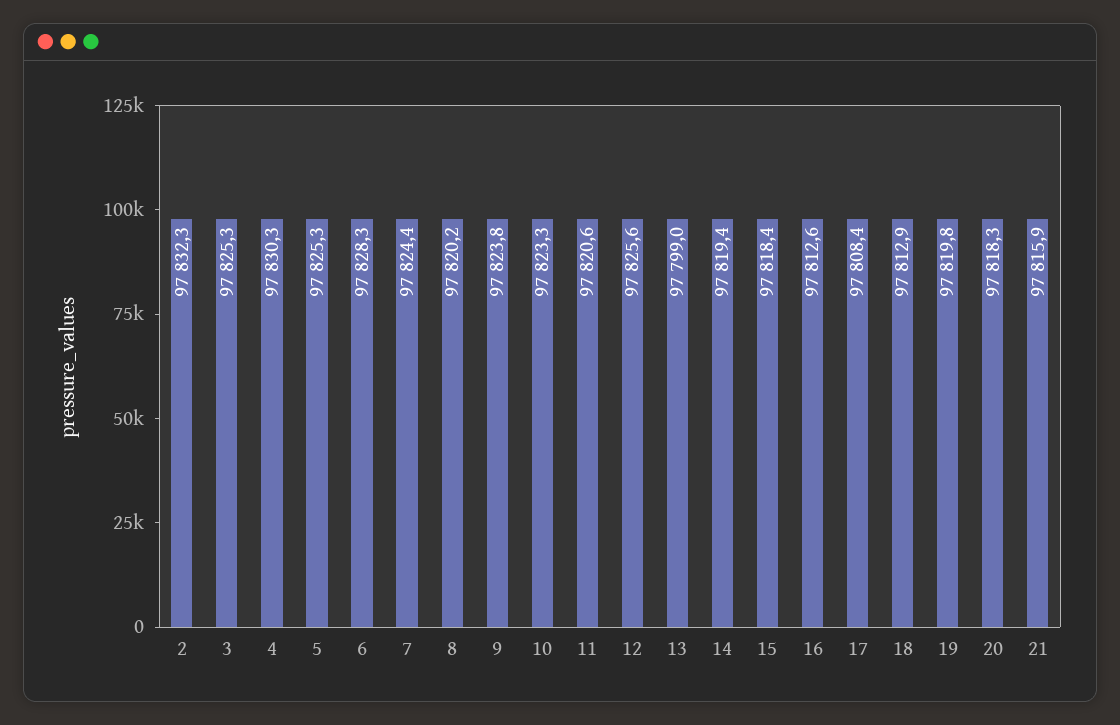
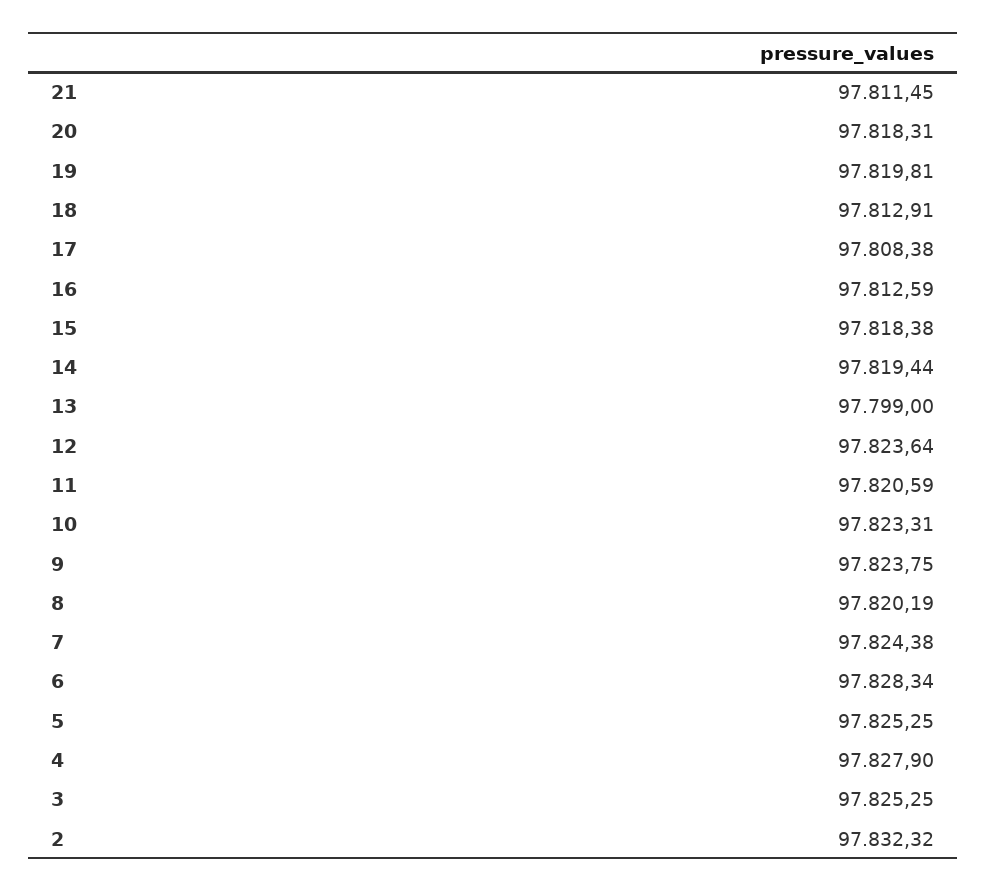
4: 97830.3 -> 97827.9
12: 97825.6 -> 97823.64
21: 97815.9 -> 97811.45

